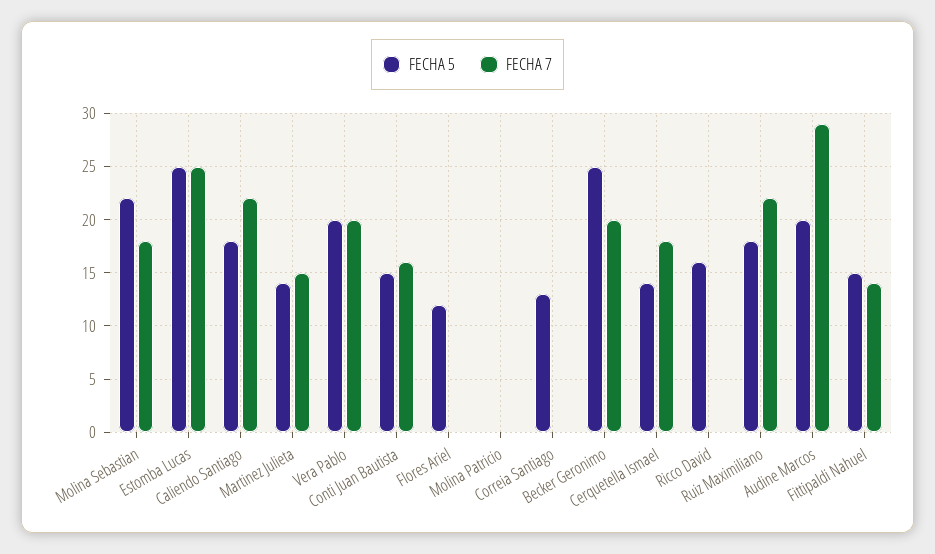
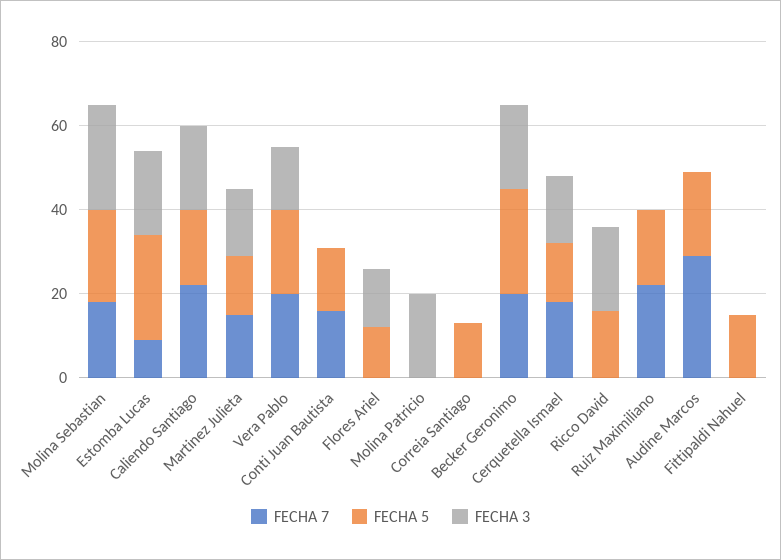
FECHA 7, Estomba Lucas: 25 -> 10
FECHA 7, Fittipaldi Nahuel: 14 -> 0
FECHA 3, Molina Sebastian: none -> 25
FECHA 3, Estomba Lucas: none -> 20
FECHA 3, Caliendo Santiago: none -> 20
FECHA 3, Martinez Julieta: none -> 15
FECHA 3, Vera Pablo: none -> 15
FECHA 3, Conti Juan Bautista: none -> 0
FECHA 3, Flores Ariel: none -> 15
FECHA 3, Molina Patricio: none -> 20
FECHA 3, Correia Santiago: none -> 0
FECHA 3, Becker Geronimo: none -> 20
FECHA 3, Cerquetella Ismael: none -> 15
FECHA 3, Ricco David: none -> 20
FECHA 3, Ruiz Maximiliano: none -> 0
FECHA 3, Audine Marcos: none -> 0
FECHA 3, Fittipaldi Nahuel: none -> 0

